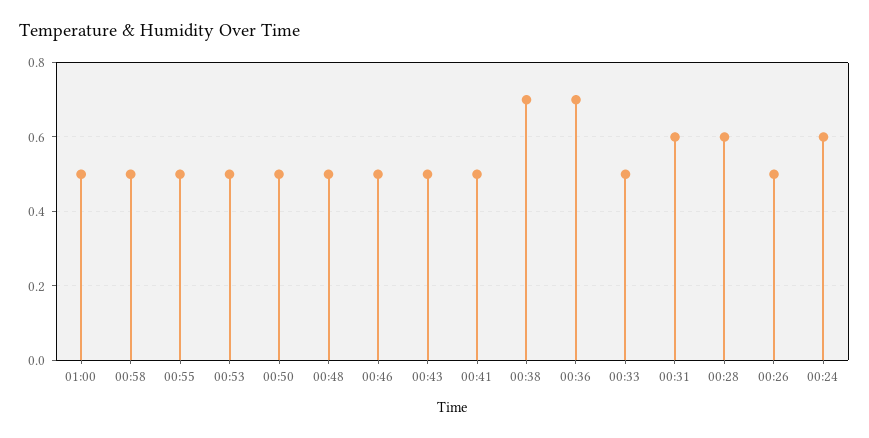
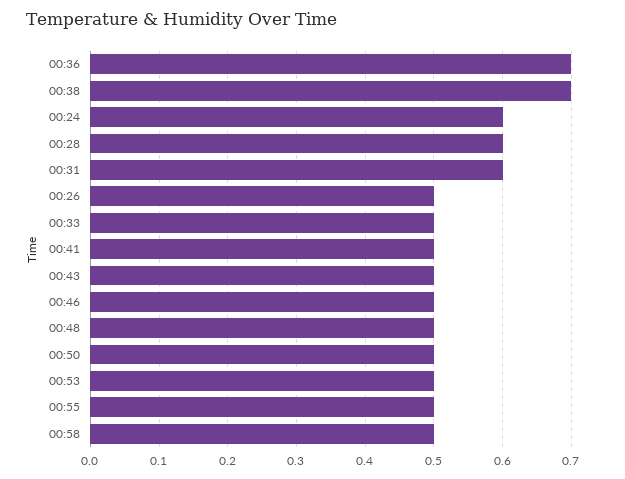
01:00: 0.5 -> none

